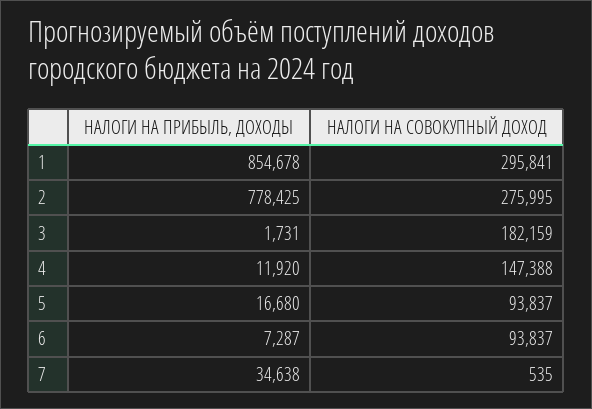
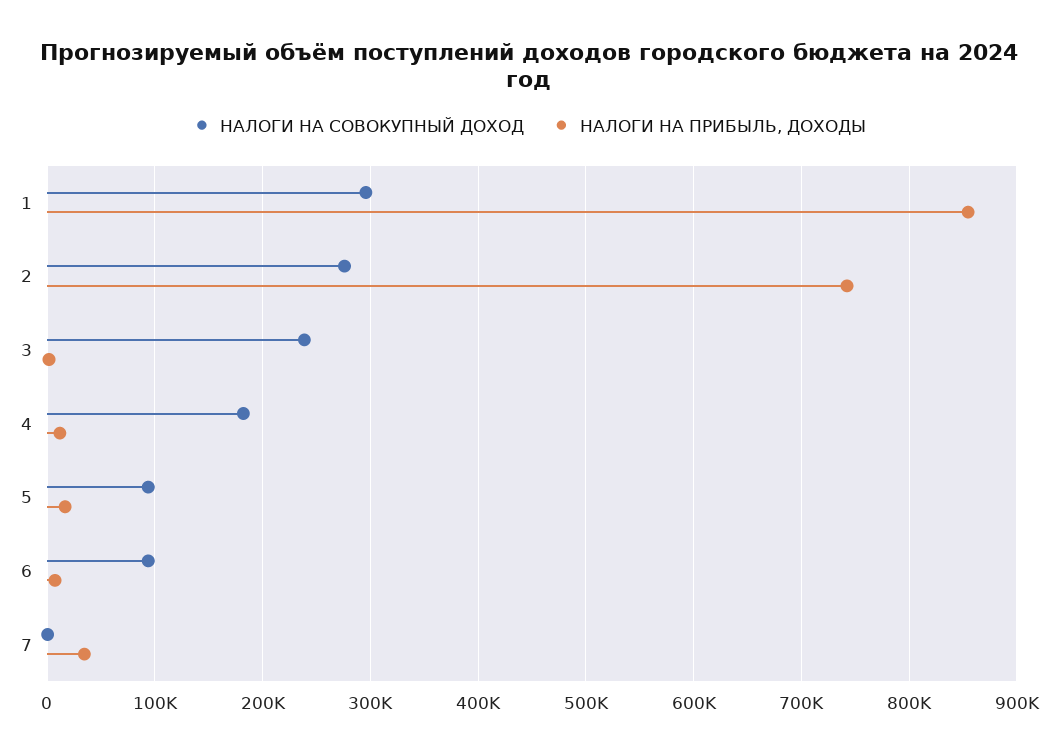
НАЛОГИ НА ПРИБЫЛЬ, ДОХОДЫ, 2: 778425 -> 740000
НАЛОГИ НА СОВОКУПНЫЙ ДОХОД, 3: 182159 -> 240000
НАЛОГИ НА СОВОКУПНЫЙ ДОХОД, 4: 147388 -> 180000

